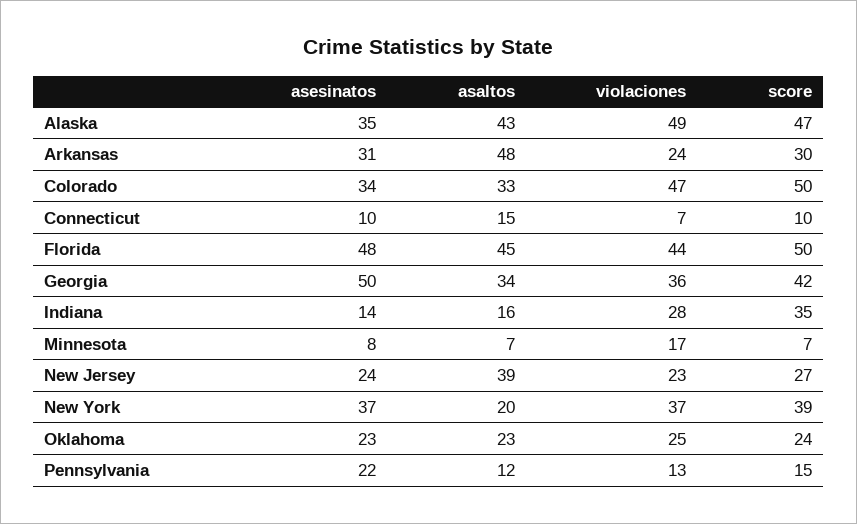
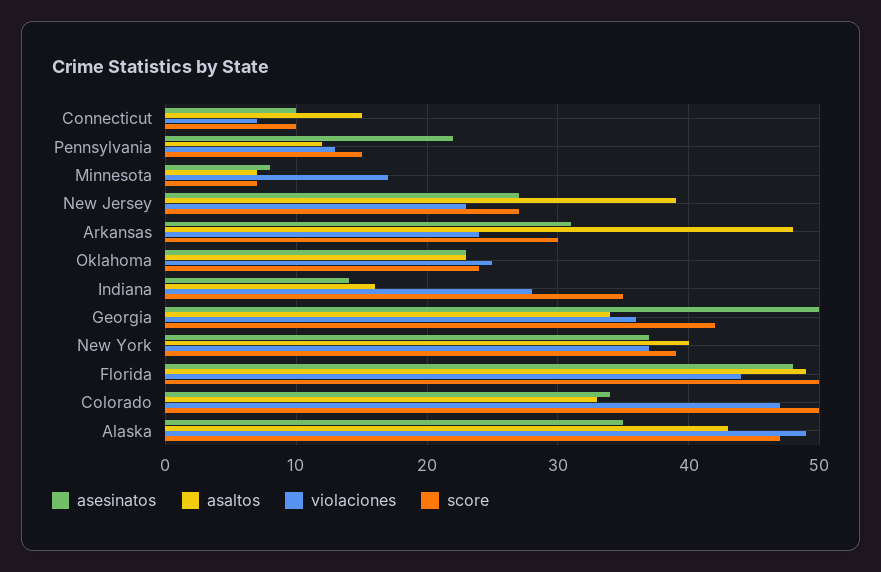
asaltos, Florida: 45 -> 49
asesinatos, New Jersey: 24 -> 27
asaltos, New York: 20 -> 40

